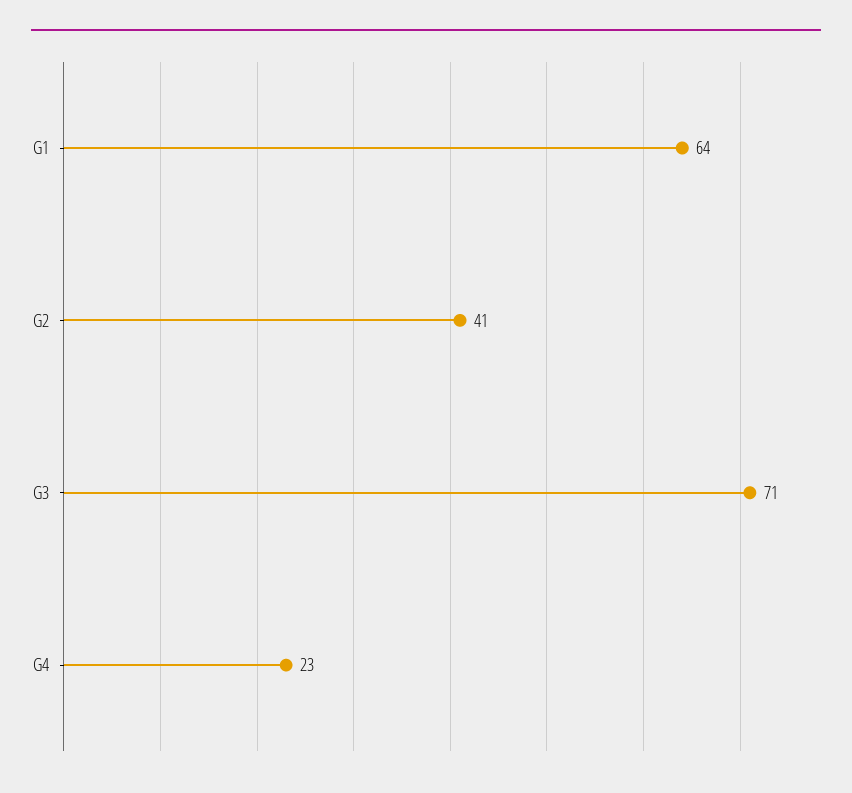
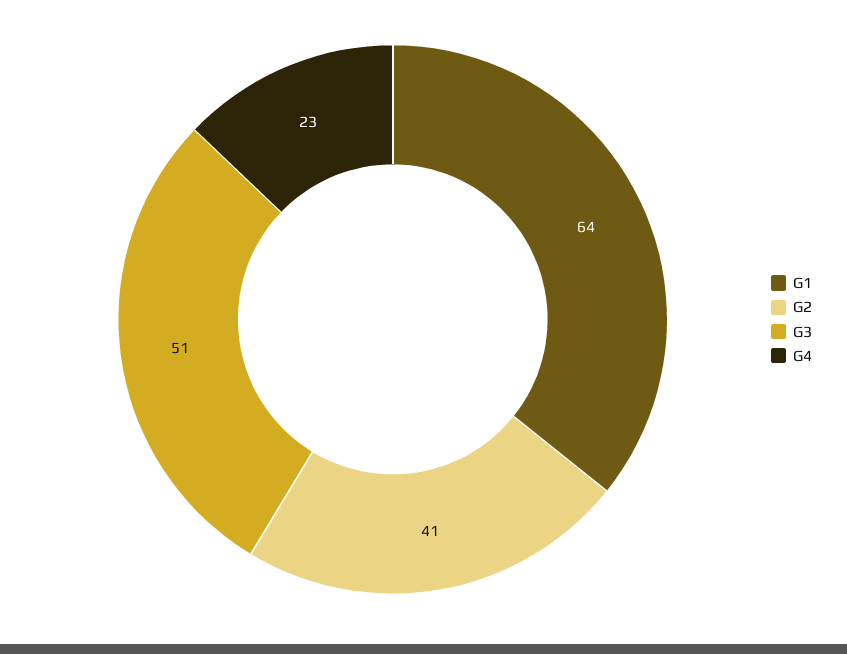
G3: 71 -> 51

